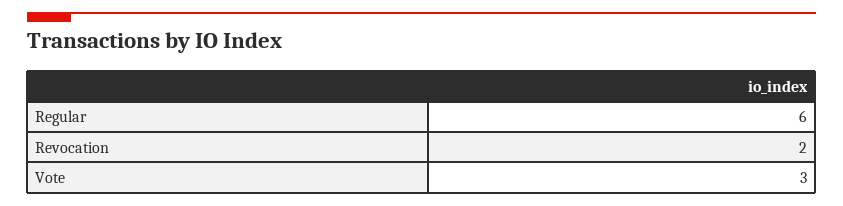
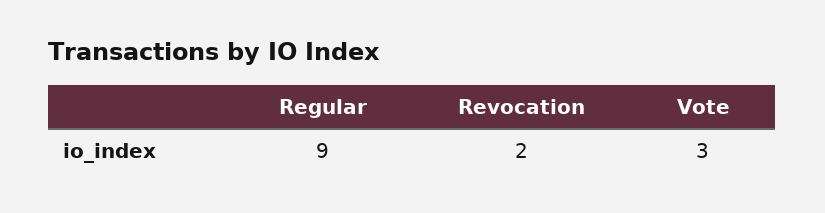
Regular: 6 -> 9

